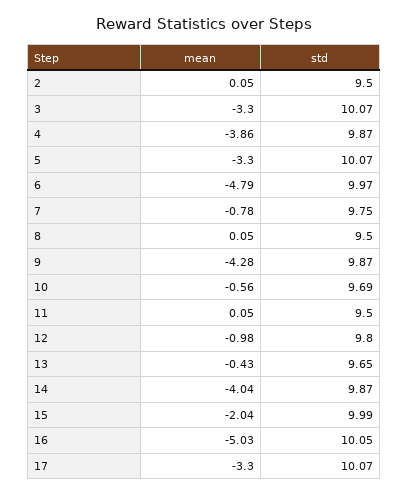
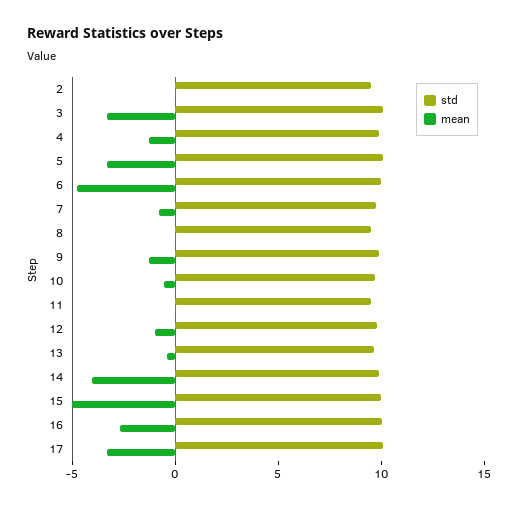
mean, 4: -3.86 -> -1
mean, 9: -4.28 -> -1
mean, 15: -2.04 -> -5
mean, 16: -5.03 -> -3

